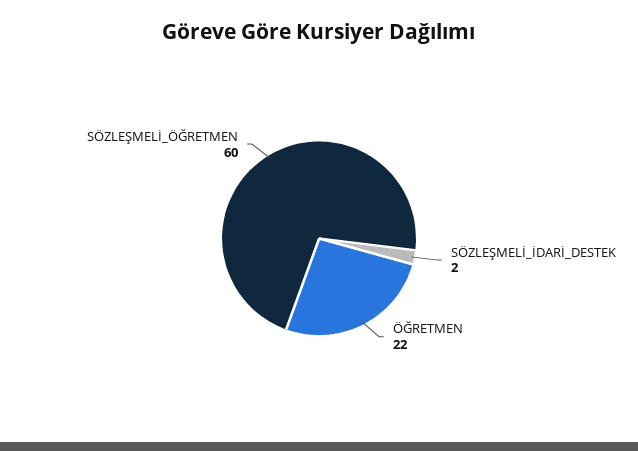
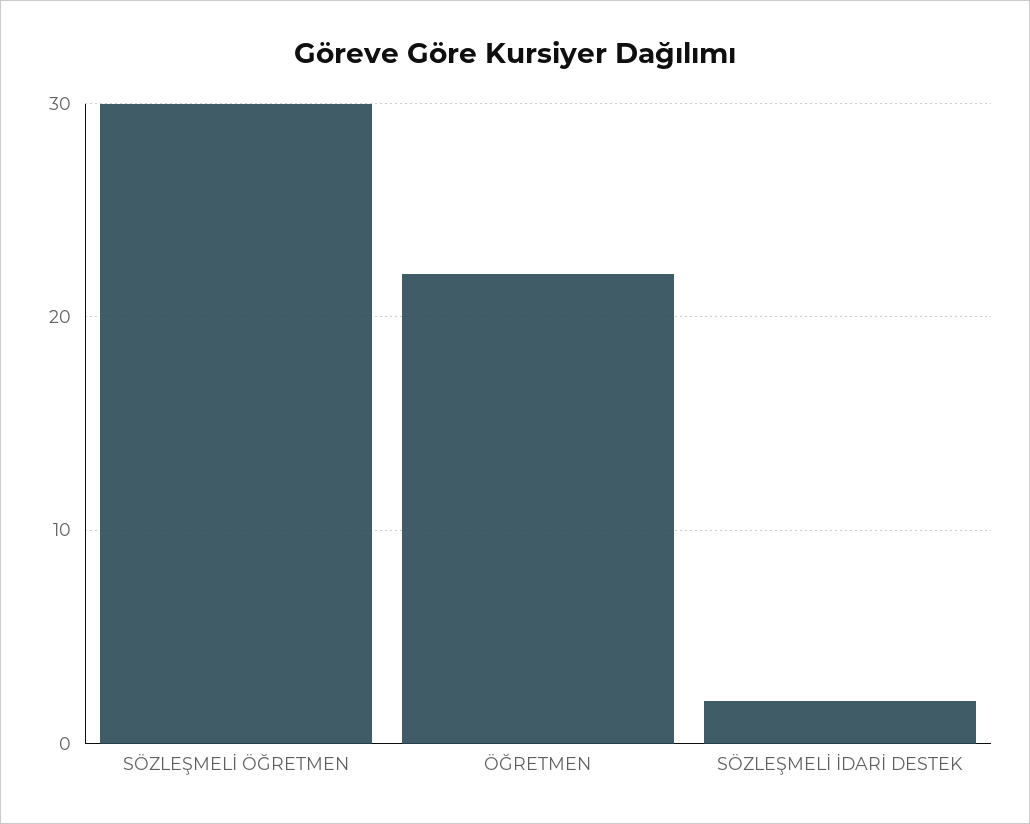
SÖZLEŞMELİ_ÖĞRETMEN: 60 -> 30

